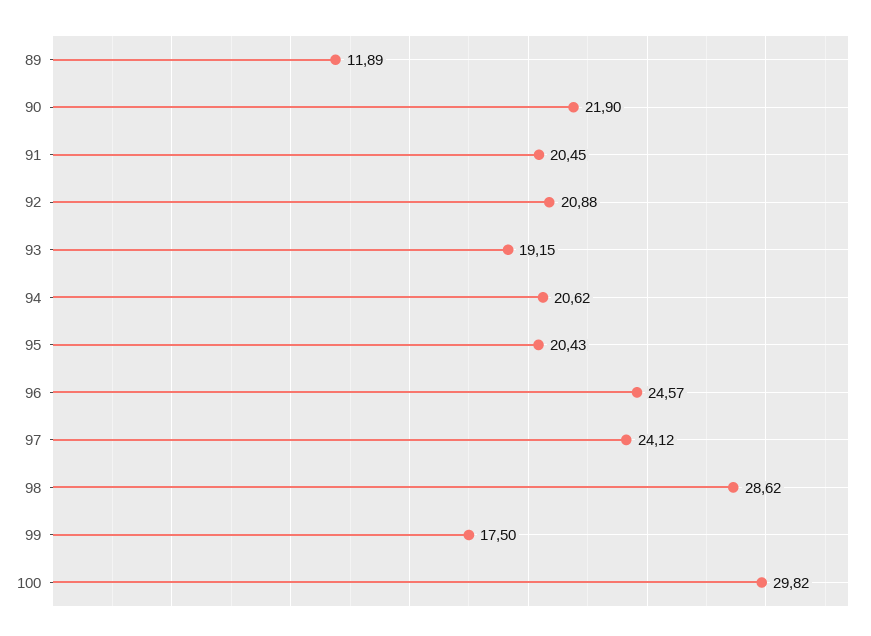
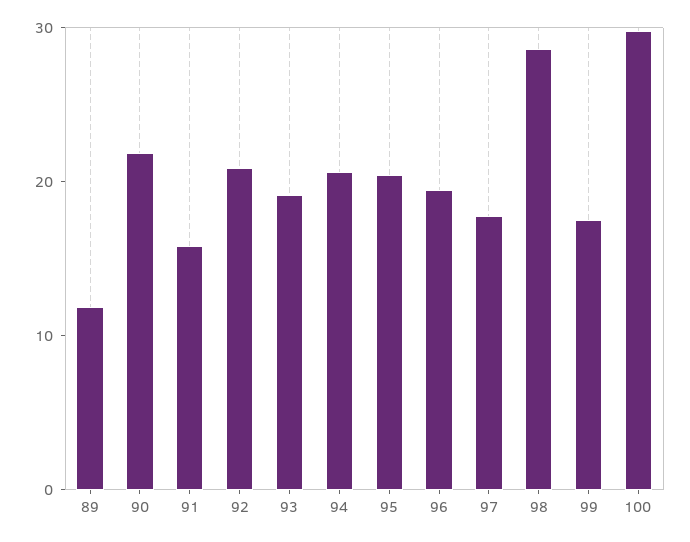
91: 20.45 -> 16
96: 24.57 -> 20
97: 24.12 -> 18

